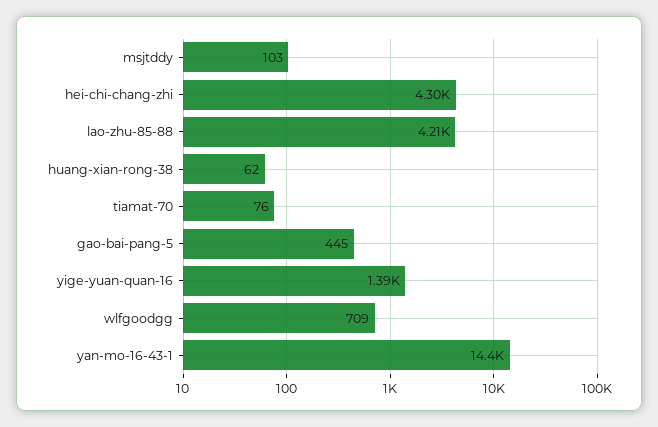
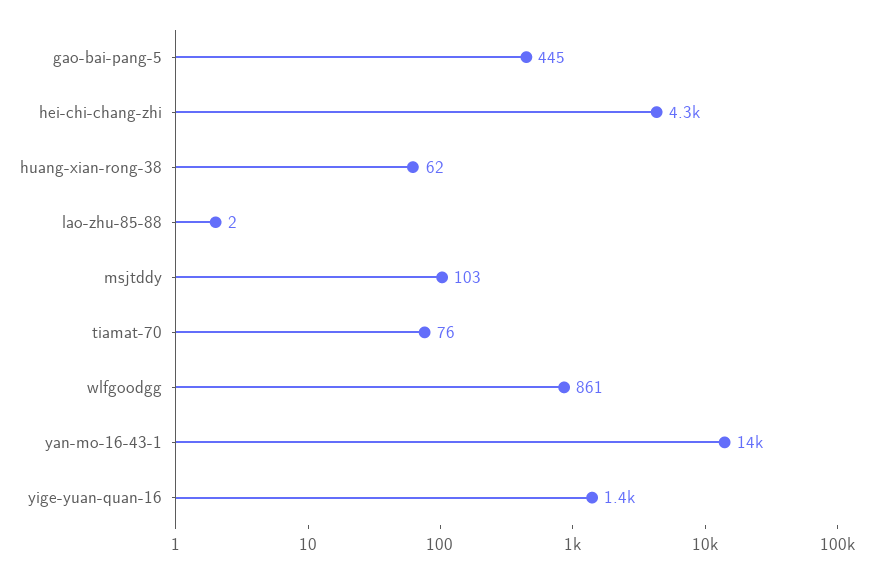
lao-zhu-85-88: 4210 -> 2
wlfgoodgg: 709 -> 861

